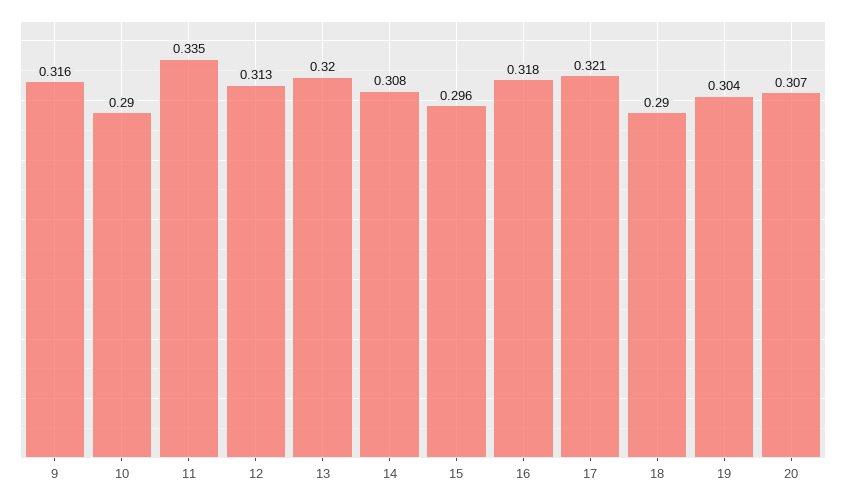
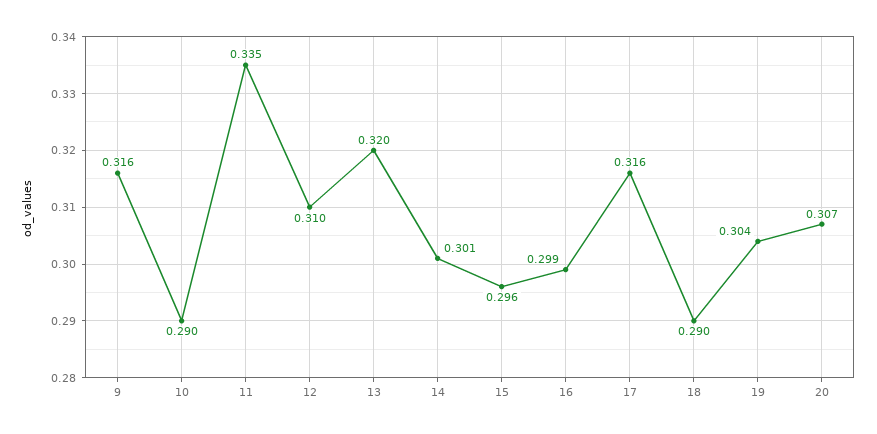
12: 0.313 -> 0.31
14: 0.308 -> 0.301
16: 0.318 -> 0.299
17: 0.321 -> 0.316

